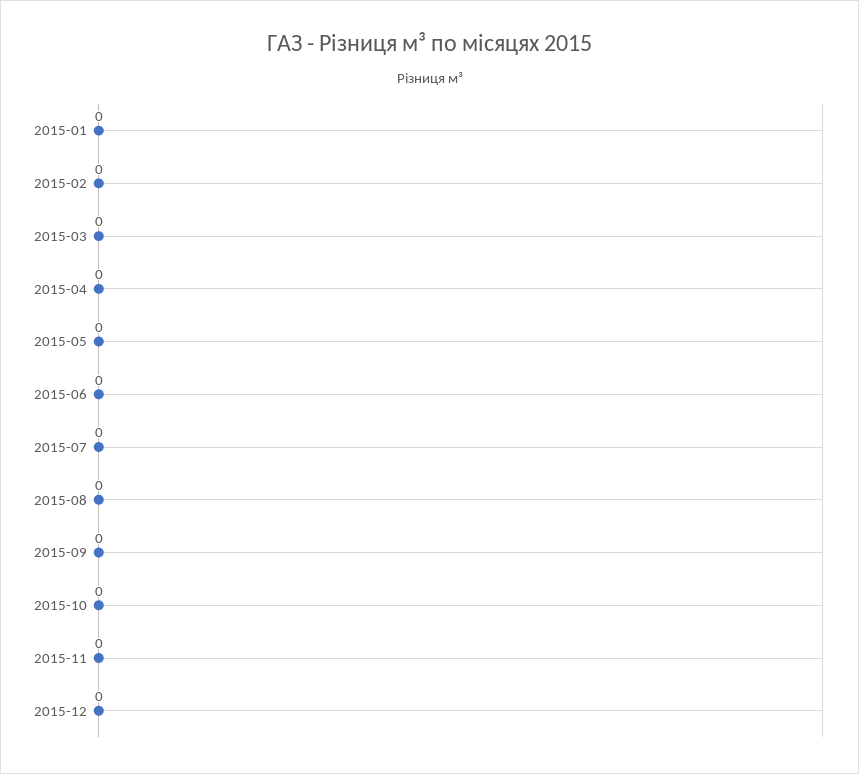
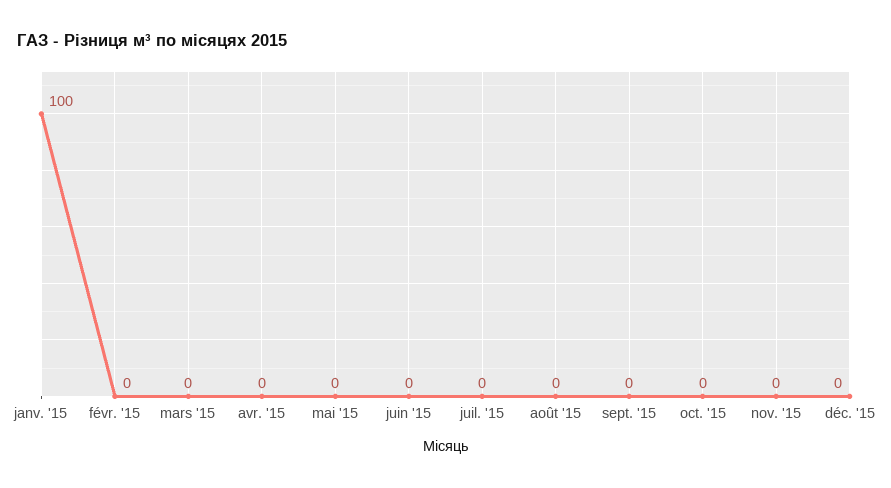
2015-01: 0 -> 100

